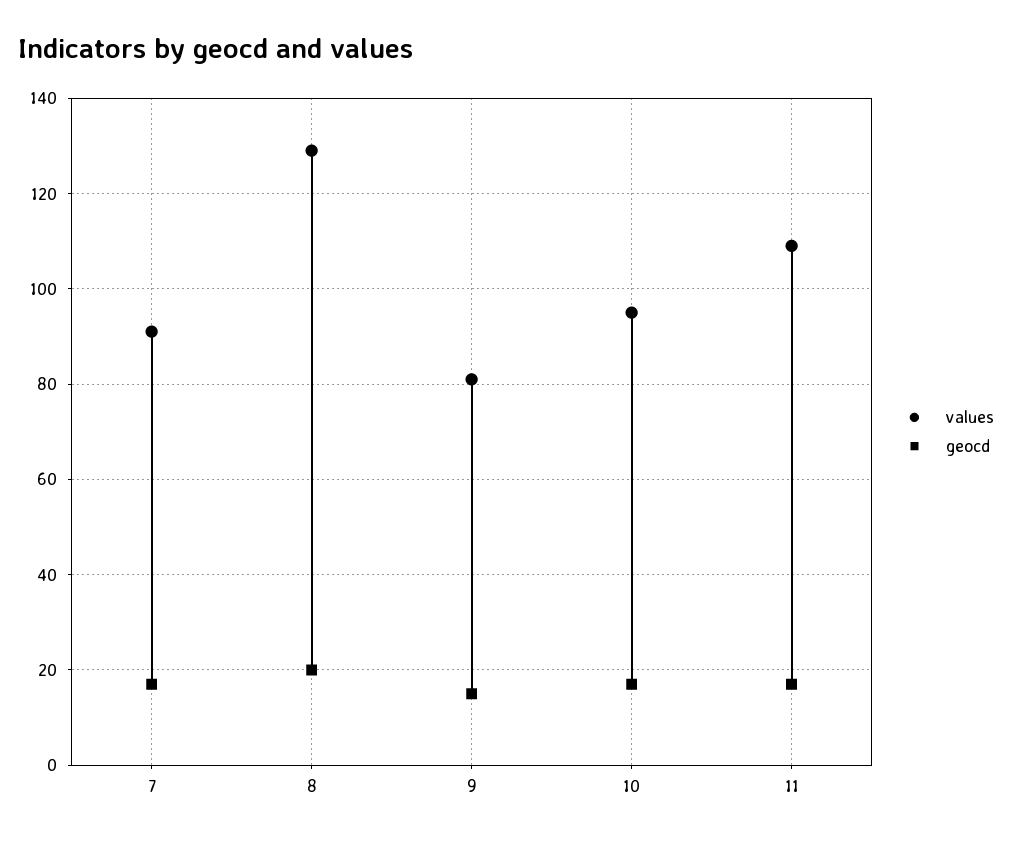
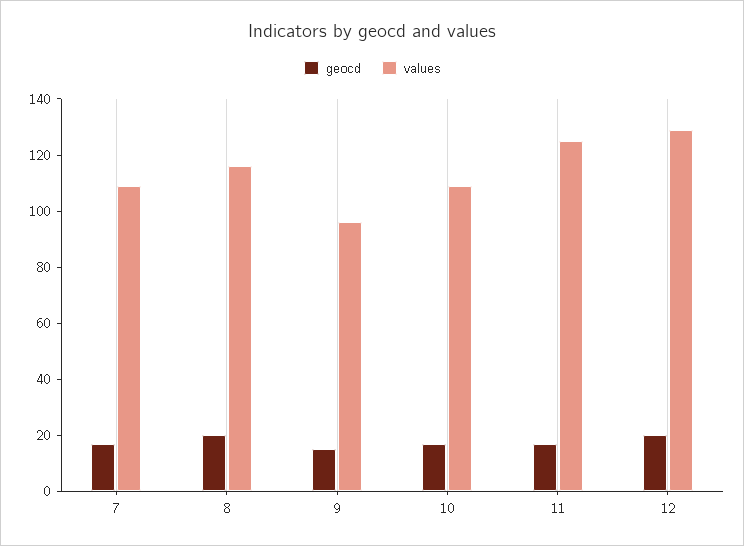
values, 7: 90 -> 110
values, 8: 130 -> 115
values, 9: 80 -> 95
values, 10: 95 -> 110
values, 11: 110 -> 125
geocd, 12: none -> 20
values, 12: none -> 130

